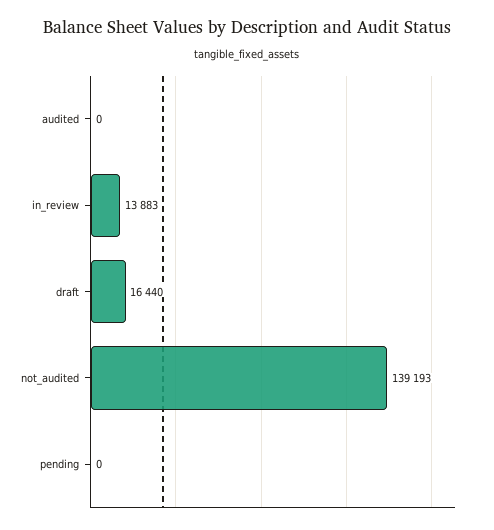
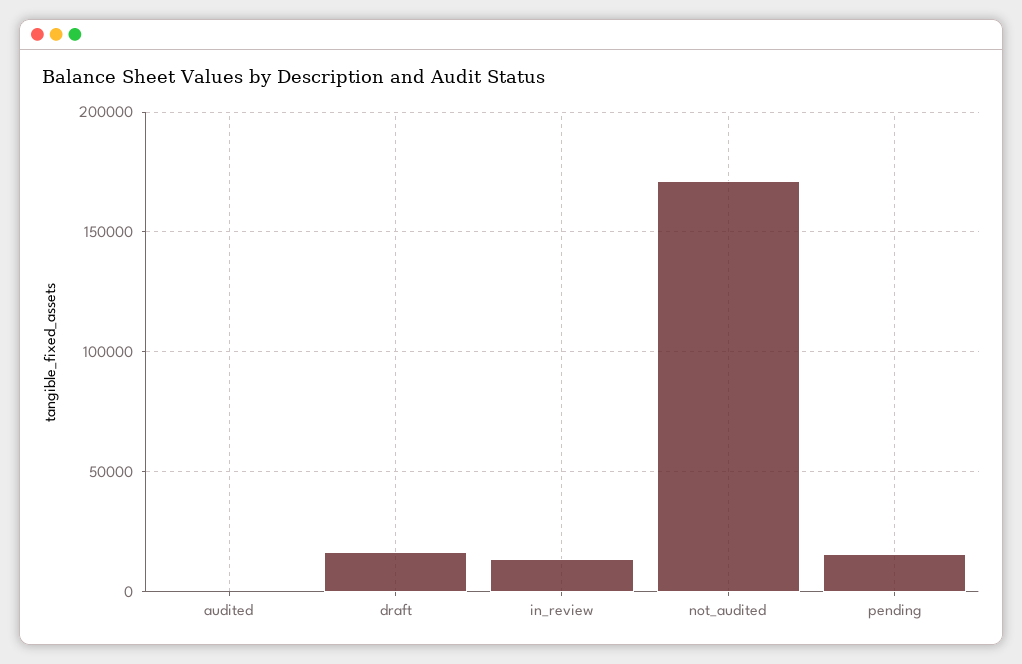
not_audited: 139193 -> 170000
pending: 0 -> 15000

